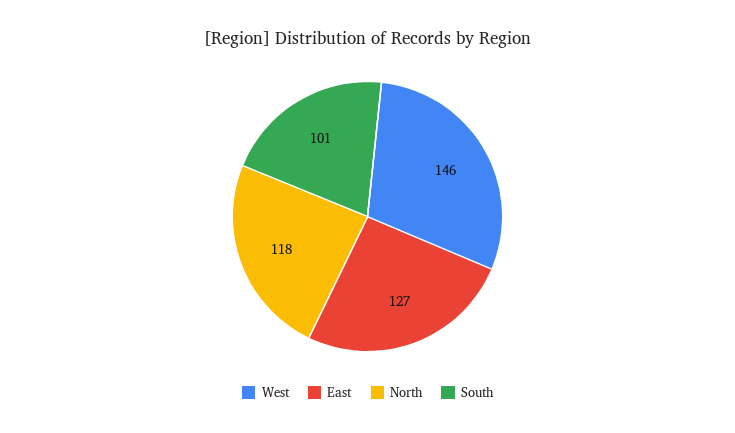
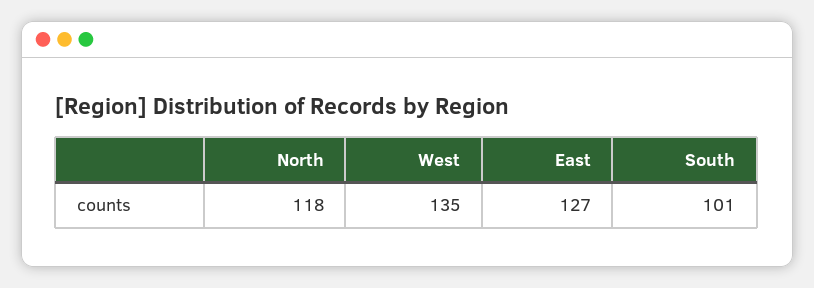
West: 146 -> 135

